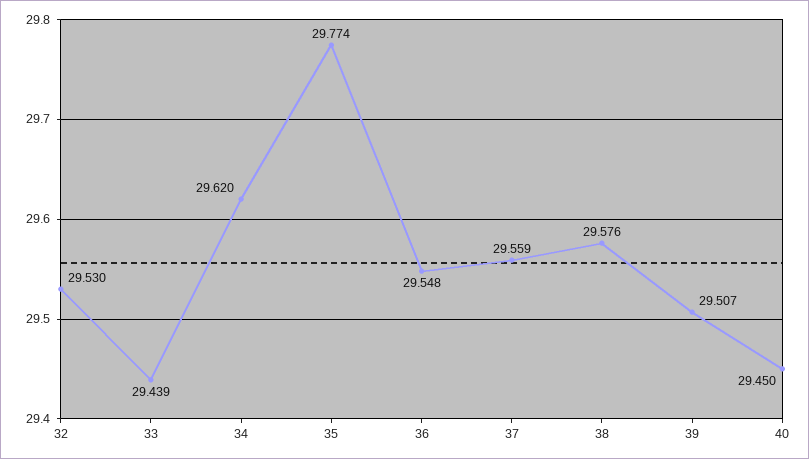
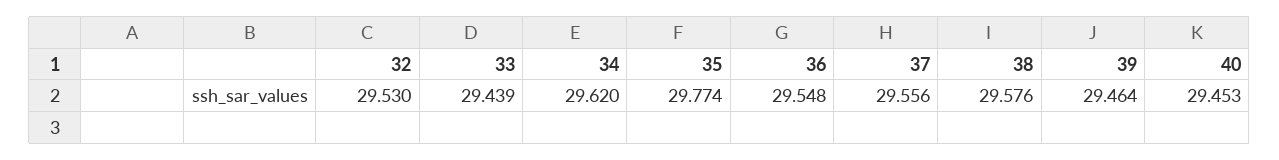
37: 29.559 -> 29.556
39: 29.507 -> 29.464
40: 29.45 -> 29.453

